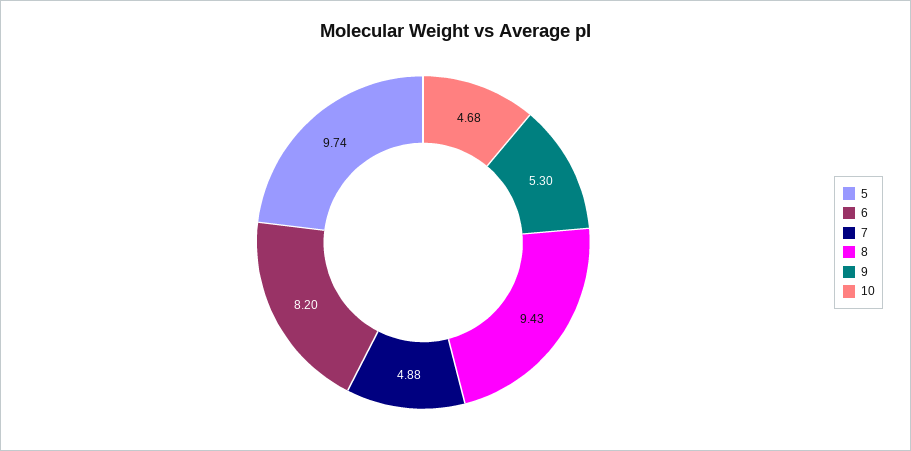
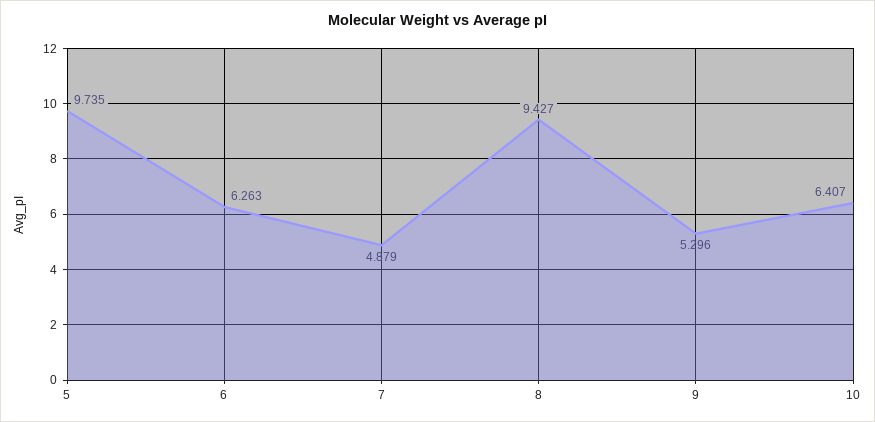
6: 8.2 -> 6.263
10: 4.68 -> 6.407

